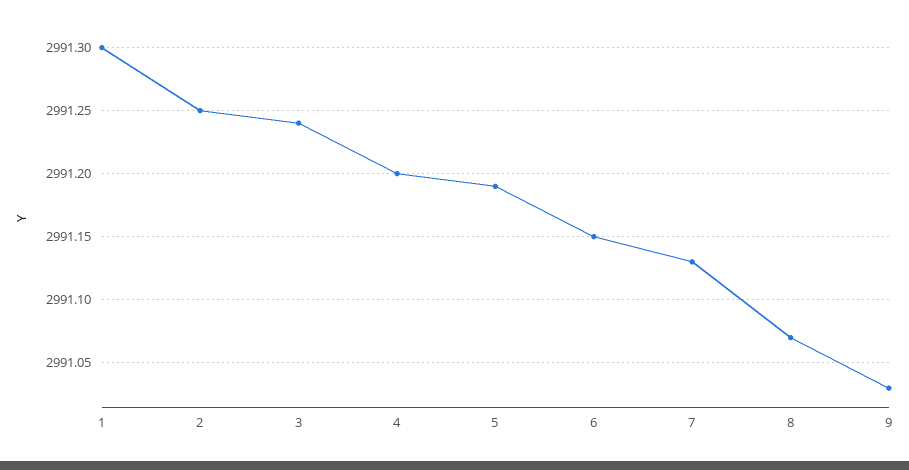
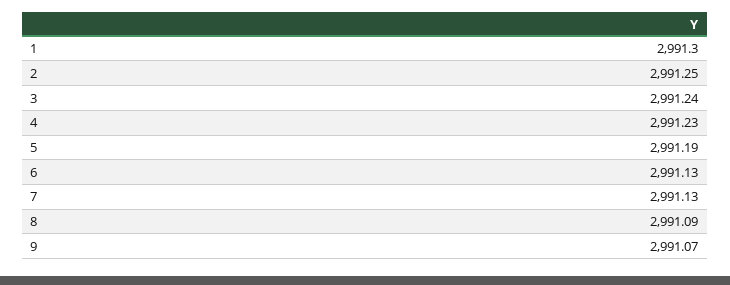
4: 2991.2 -> 2991.23
6: 2991.15 -> 2991.13
8: 2991.07 -> 2991.09
9: 2991.03 -> 2991.07

